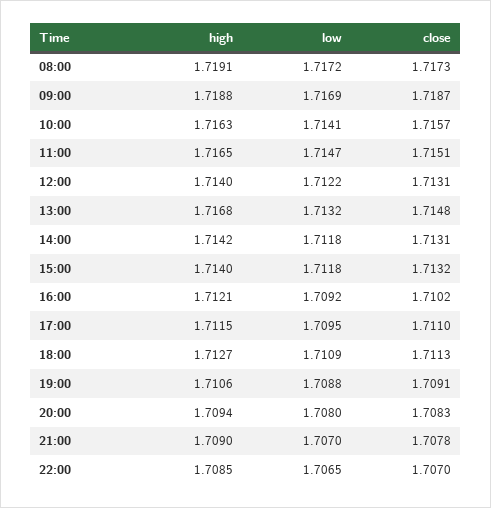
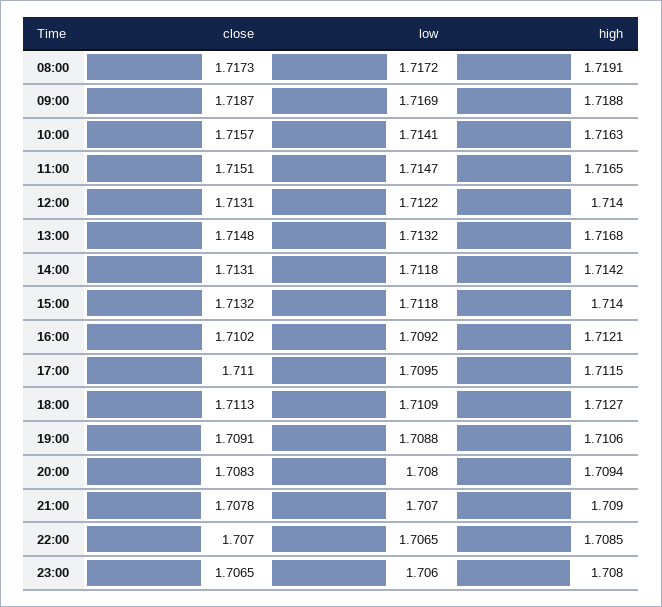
close, 23:00: none -> 1.7065
low, 23:00: none -> 1.706
high, 23:00: none -> 1.708

